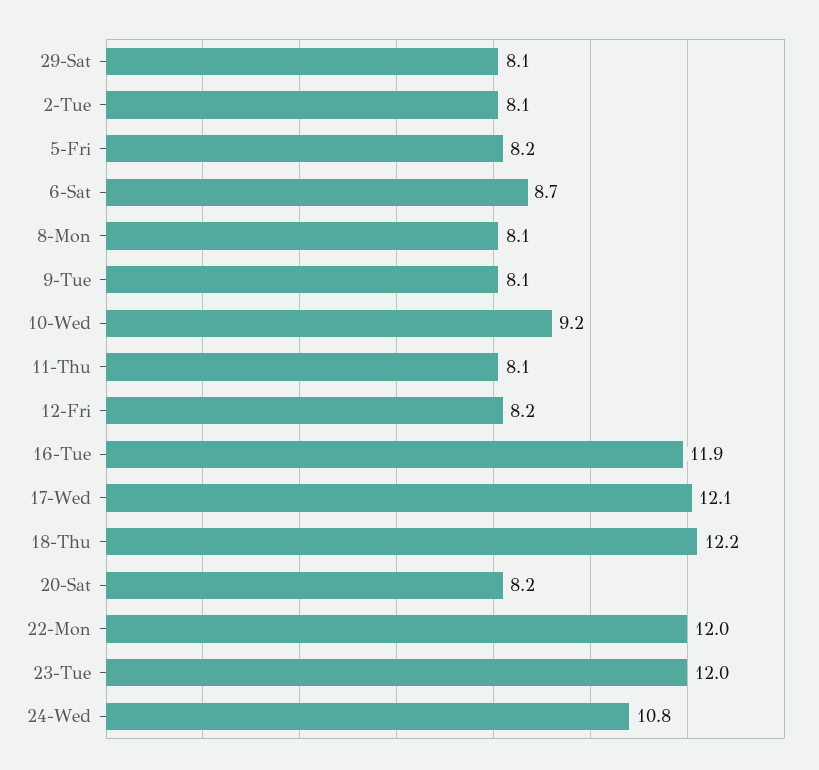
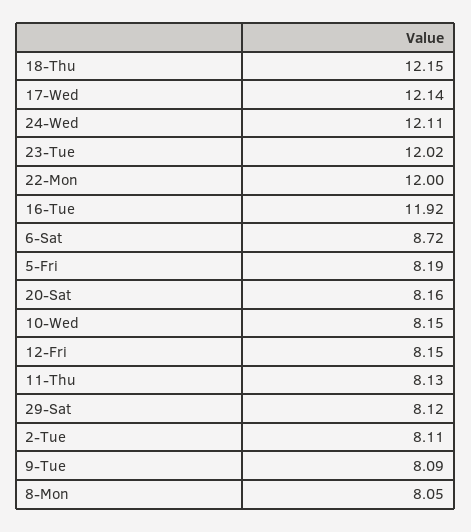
10-Wed: 9.2 -> 8.15
24-Wed: 10.8 -> 12.11

